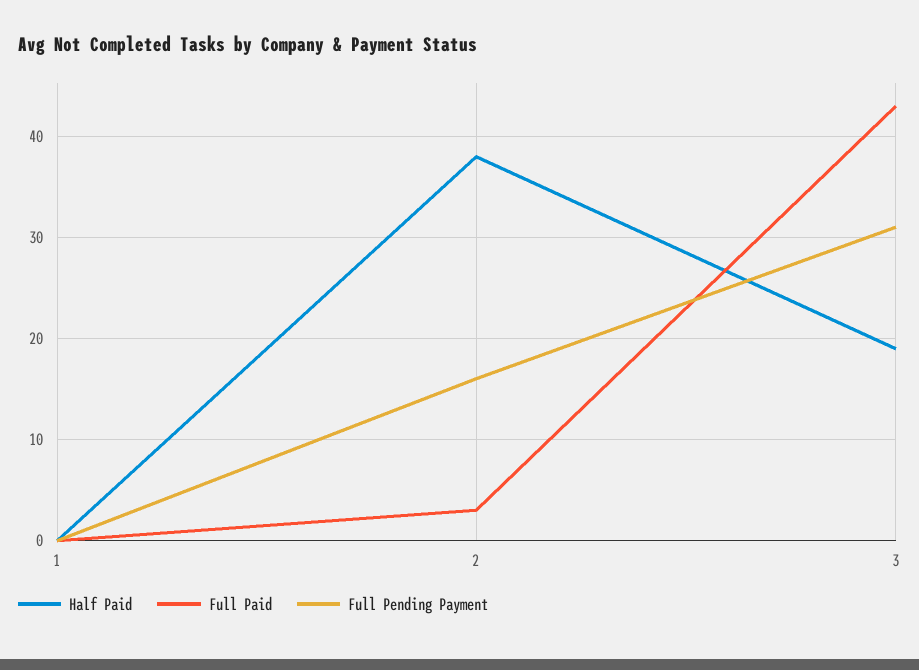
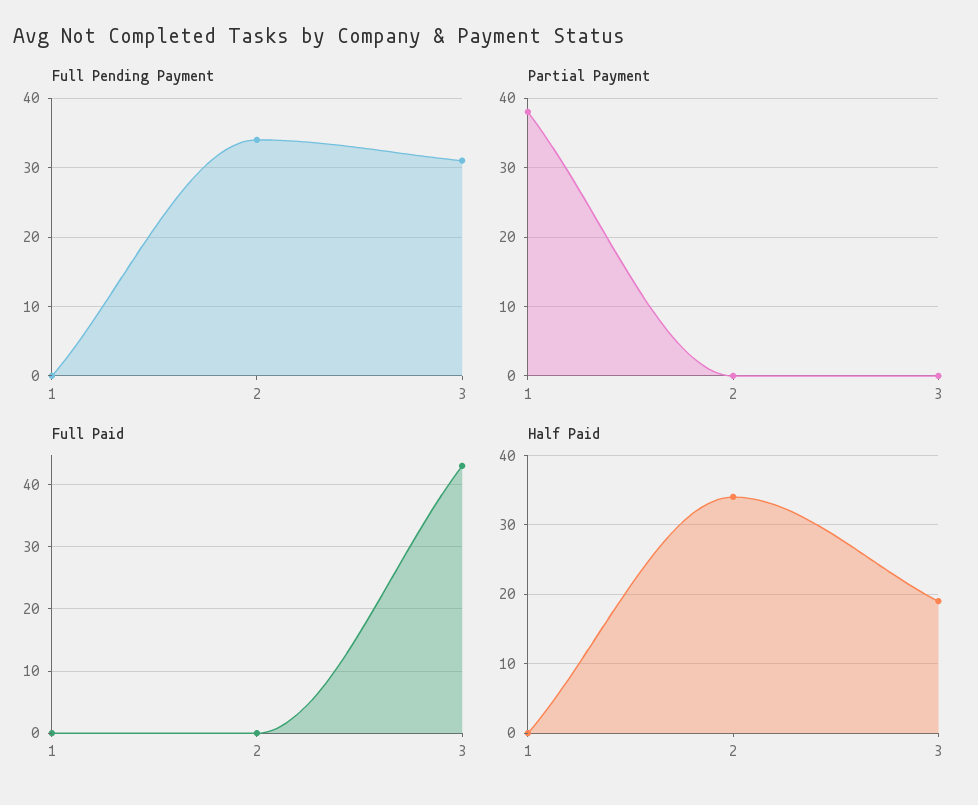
Half Paid, 2: 38 -> 34
Full Paid, 2: 3 -> 0
Full Pending Payment, 2: 16 -> 34
Partial Payment, 1: none -> 38
Partial Payment, 2: none -> 0
Partial Payment, 3: none -> 0

